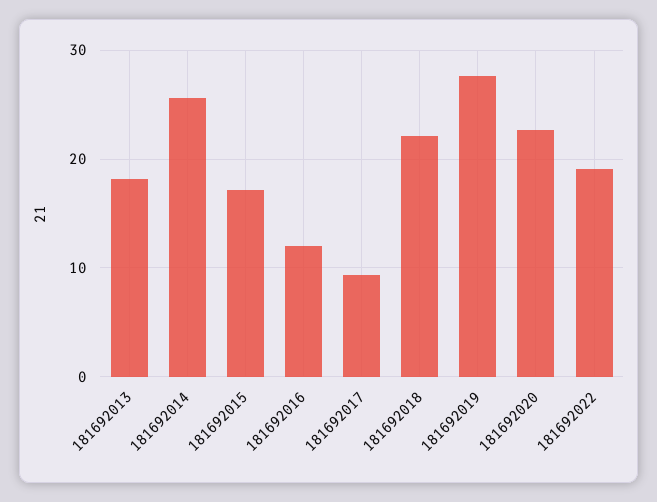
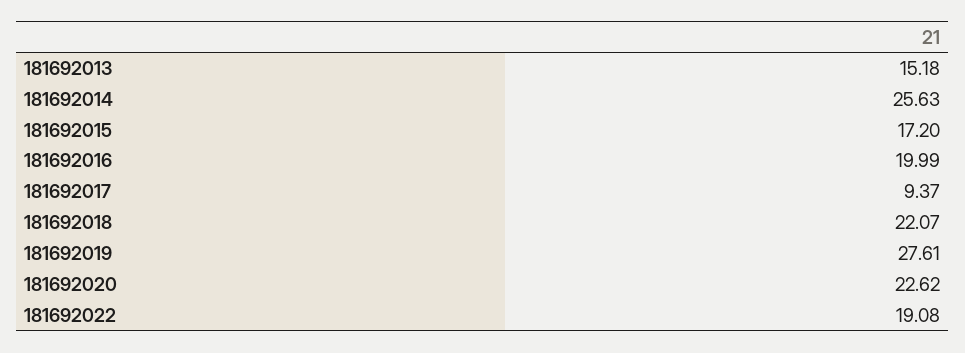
181692013: 18 -> 15.18
181692016: 12 -> 19.99

